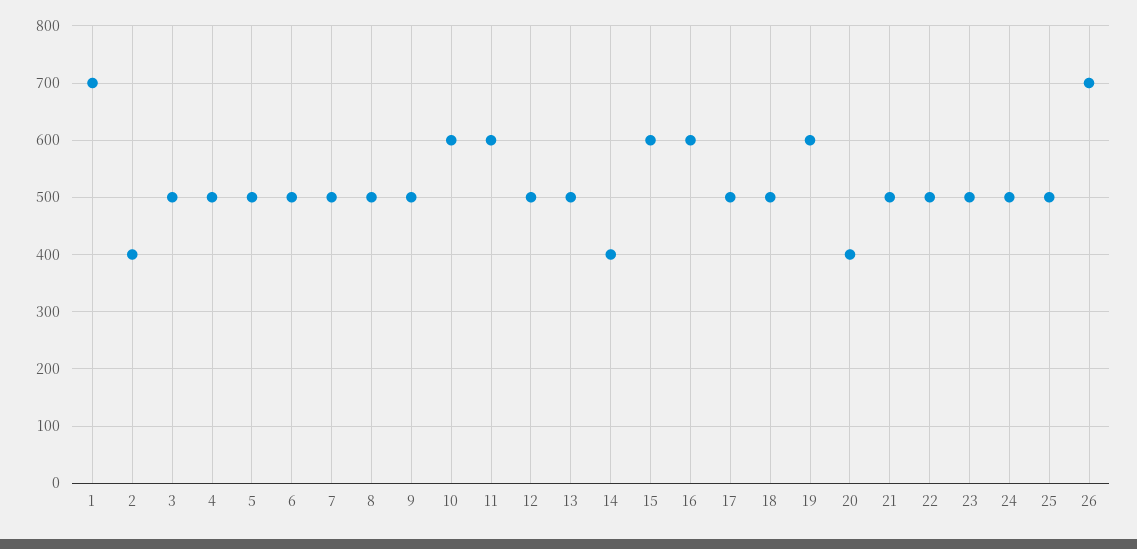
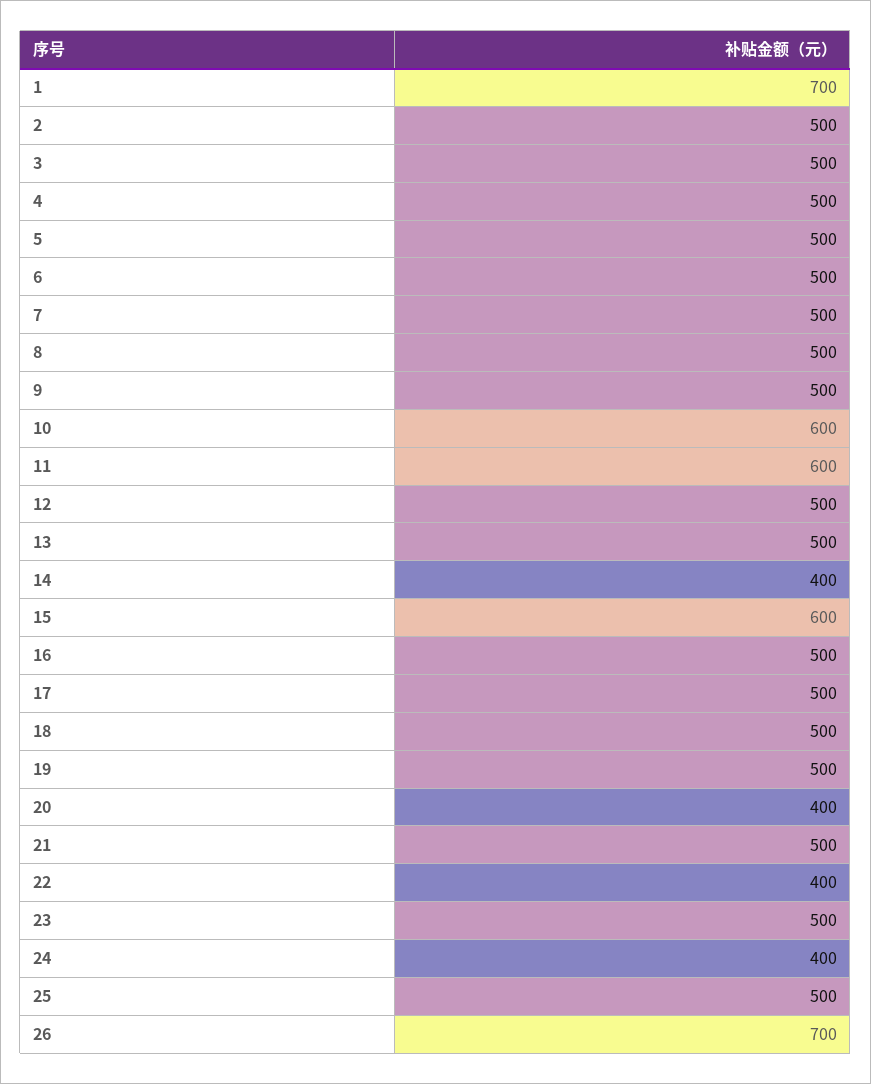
2: 400 -> 500
16: 600 -> 500
19: 600 -> 500
22: 500 -> 400
24: 500 -> 400

